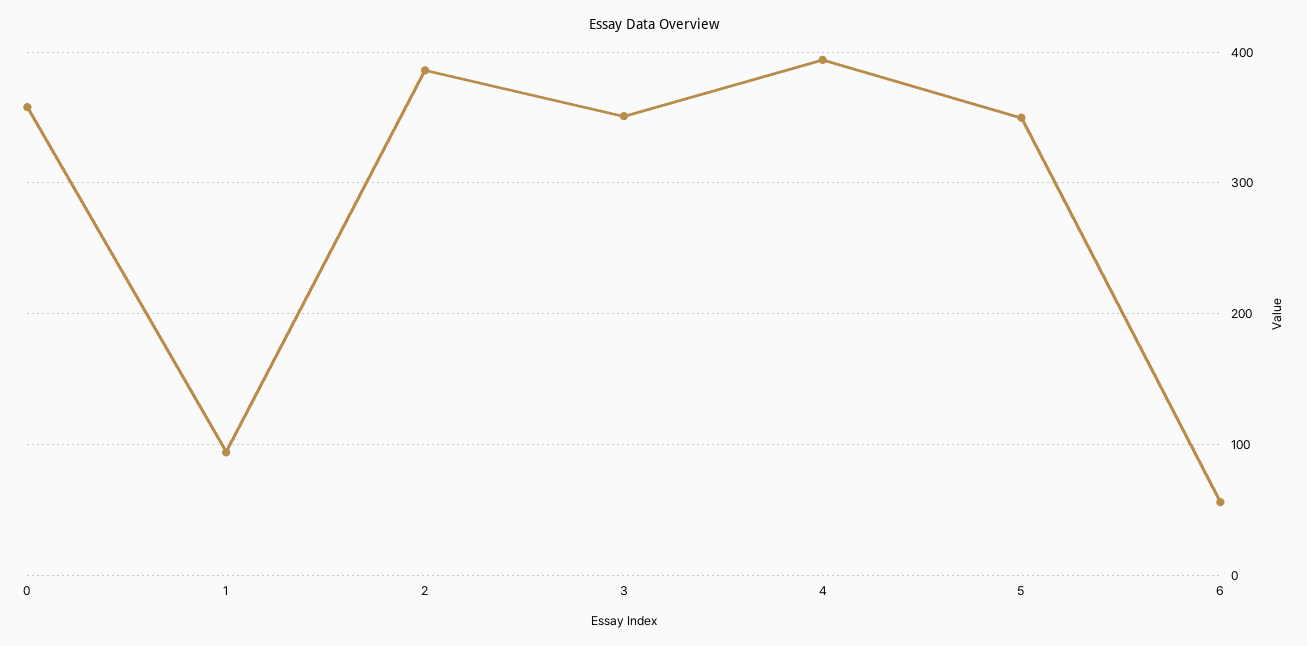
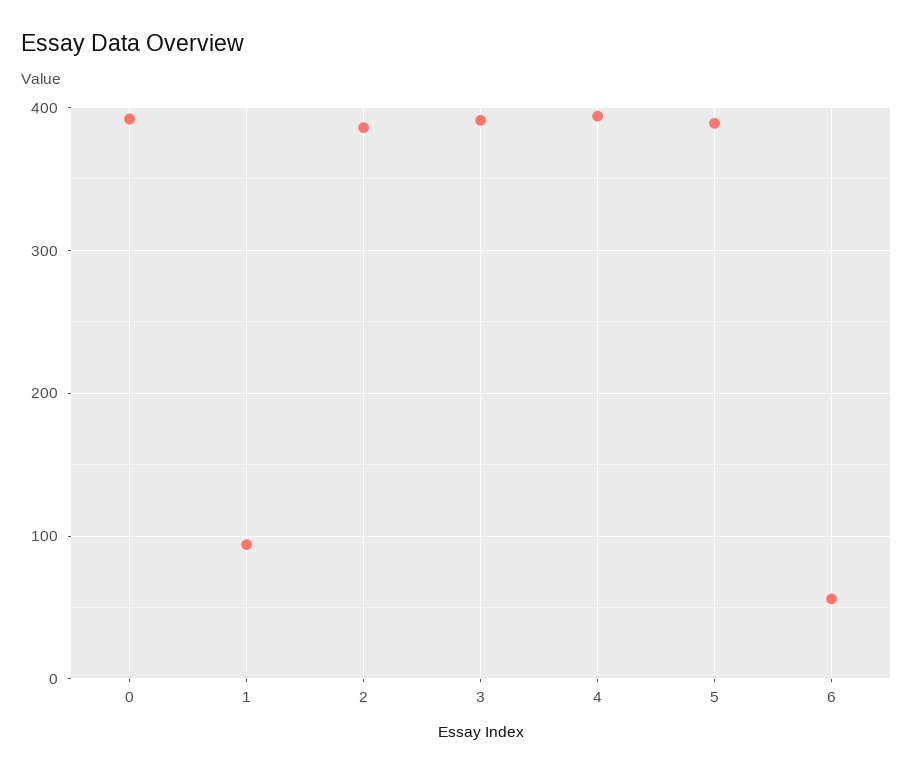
0: 360 -> 390
3: 350 -> 390
5: 350 -> 390

